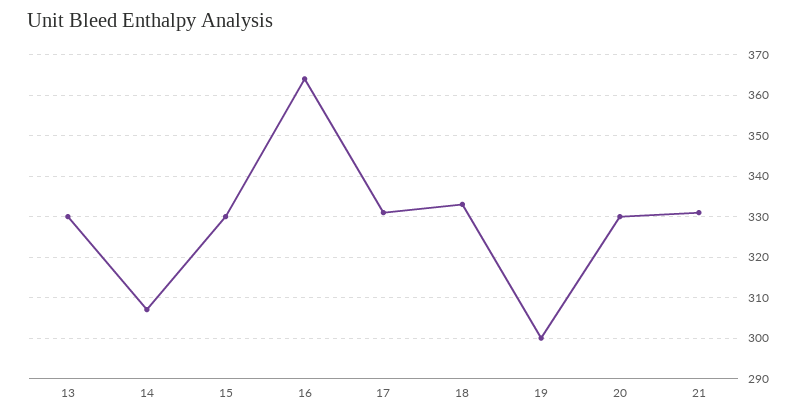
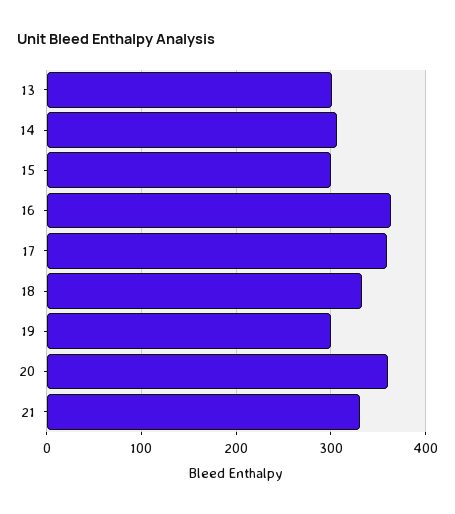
13: 330 -> 300
15: 330 -> 300
17: 330 -> 360
20: 330 -> 360

